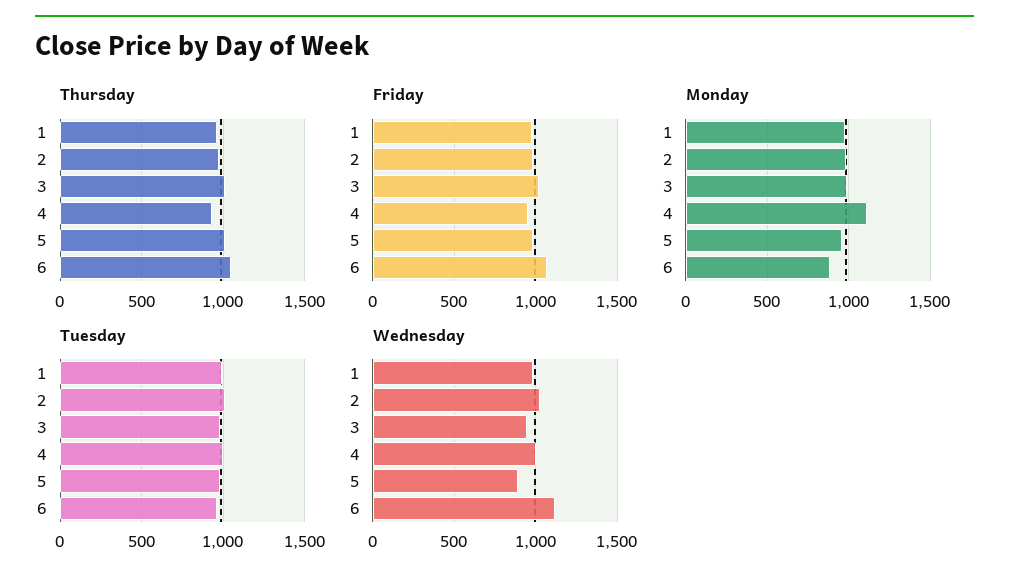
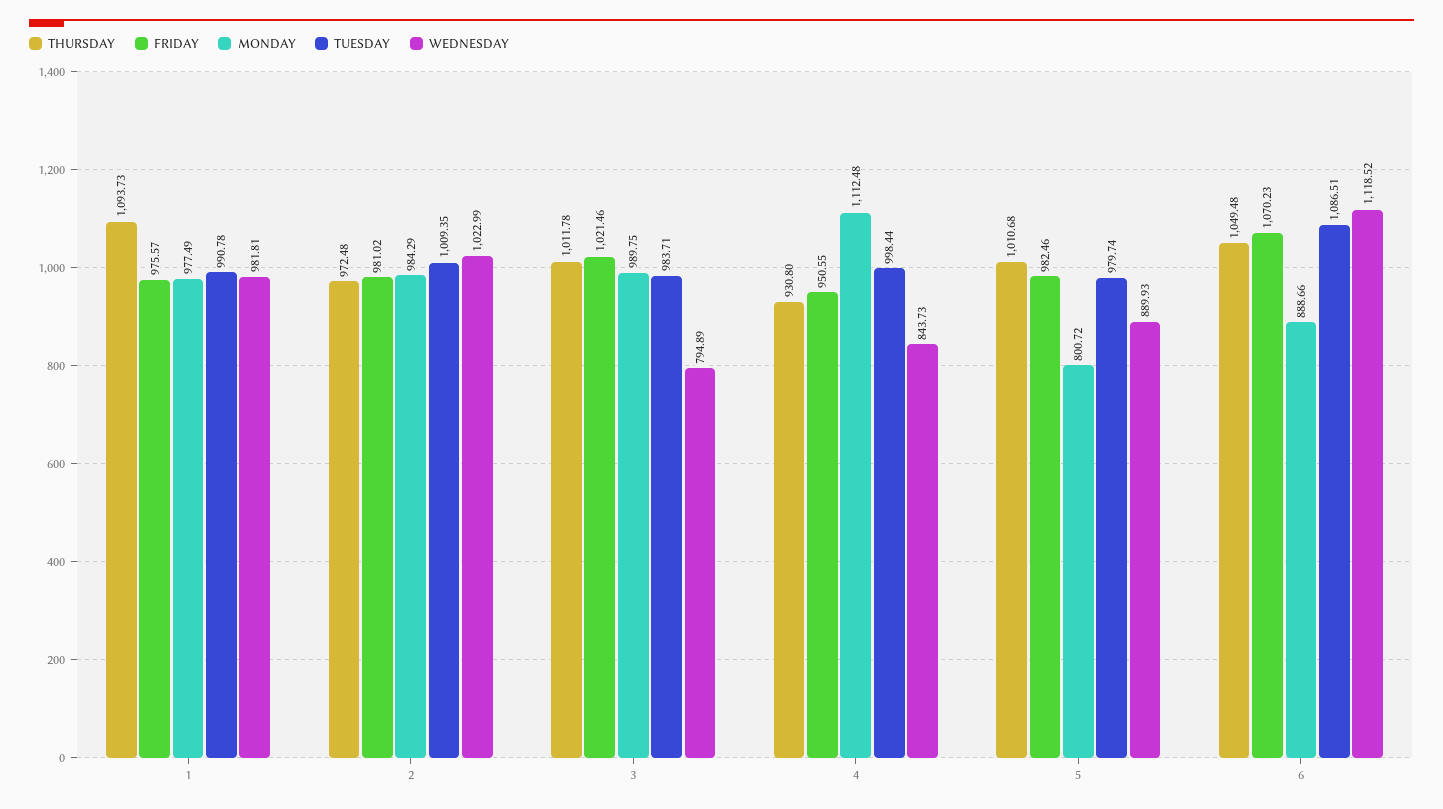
Thursday, 1: 950 -> 1093.73
Monday, 5: 950 -> 800.72
Tuesday, 6: 950 -> 1086.51
Wednesday, 3: 950 -> 794.89
Wednesday, 4: 1000 -> 843.73

